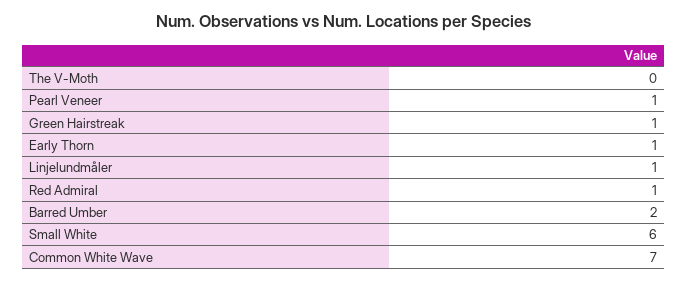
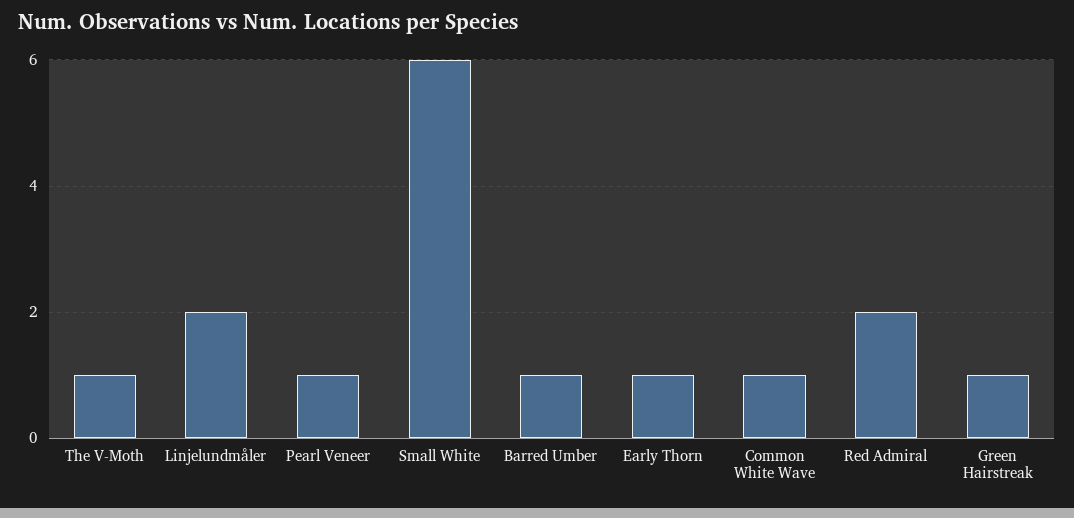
The V-Moth: 0 -> 1
Linjelundmåler: 1 -> 2
Red Admiral: 1 -> 2
Barred Umber: 2 -> 1
Common White Wave: 7 -> 1

